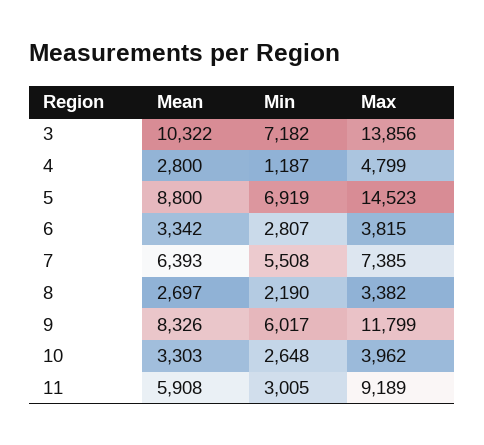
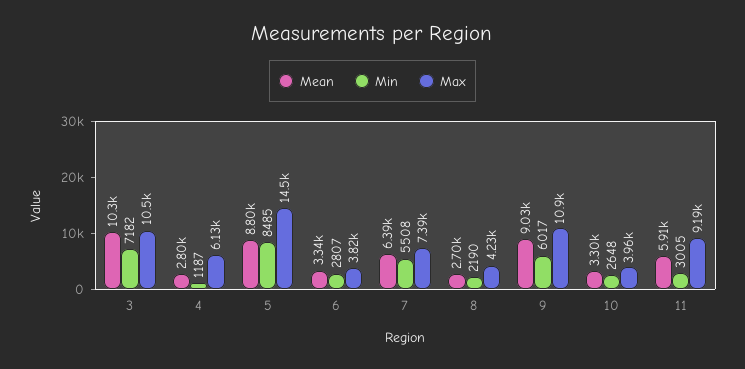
Max, 3: 13856 -> 10500
Max, 4: 4799 -> 6130
Min, 5: 6919 -> 8485
Max, 8: 3382 -> 4230
Mean, 9: 8326 -> 9030
Max, 9: 11799 -> 10900

